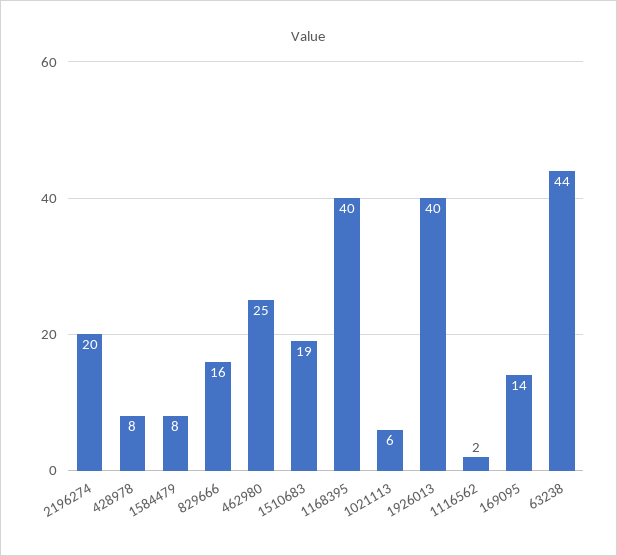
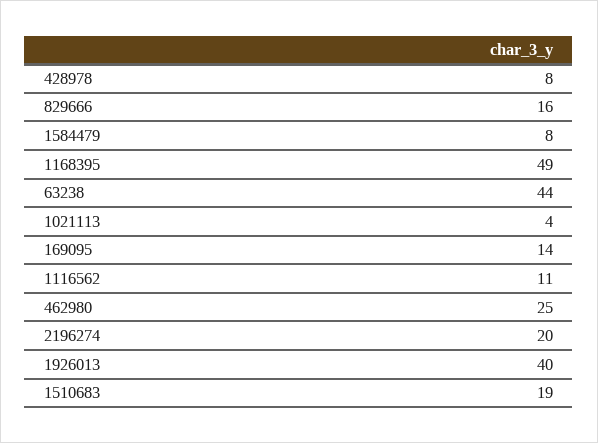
1168395: 40 -> 49
1021113: 6 -> 4
1116562: 2 -> 11

